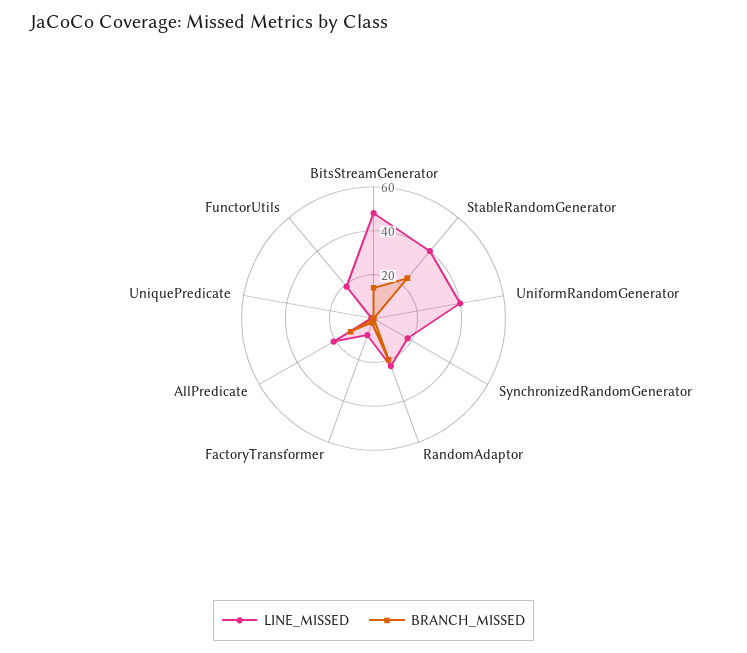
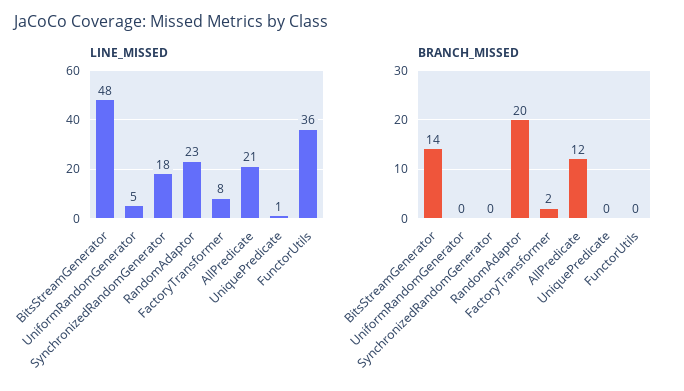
LINE_MISSED, StableRandomGenerator: 40 -> none
BRANCH_MISSED, StableRandomGenerator: 25 -> none
LINE_MISSED, UniformRandomGenerator: 40 -> 5
LINE_MISSED, FunctorUtils: 20 -> 36

